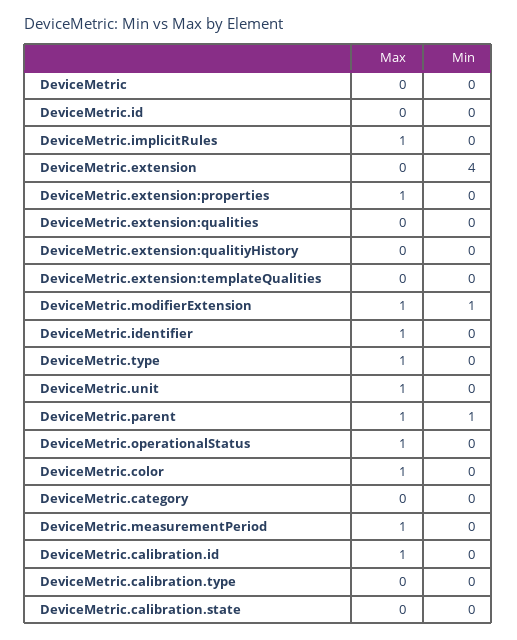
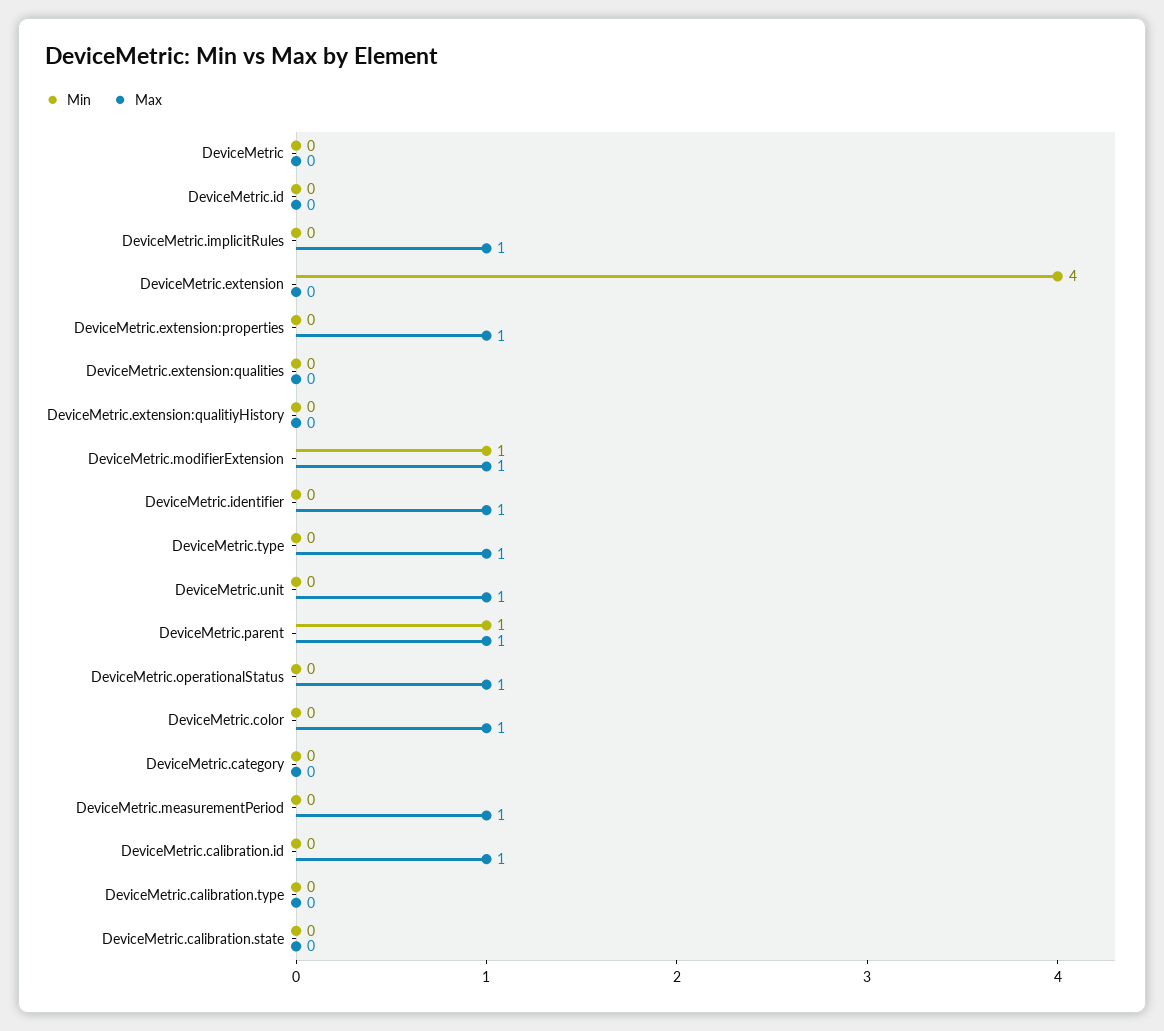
Max, DeviceMetric.extension:templateQualities: 0 -> none
Min, DeviceMetric.extension:templateQualities: 0 -> none

